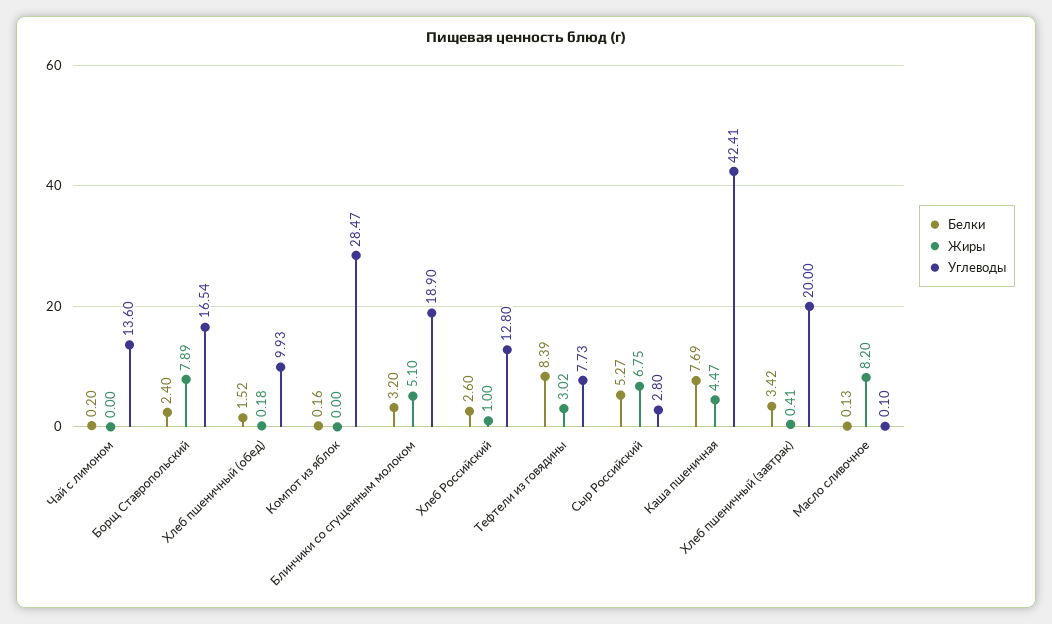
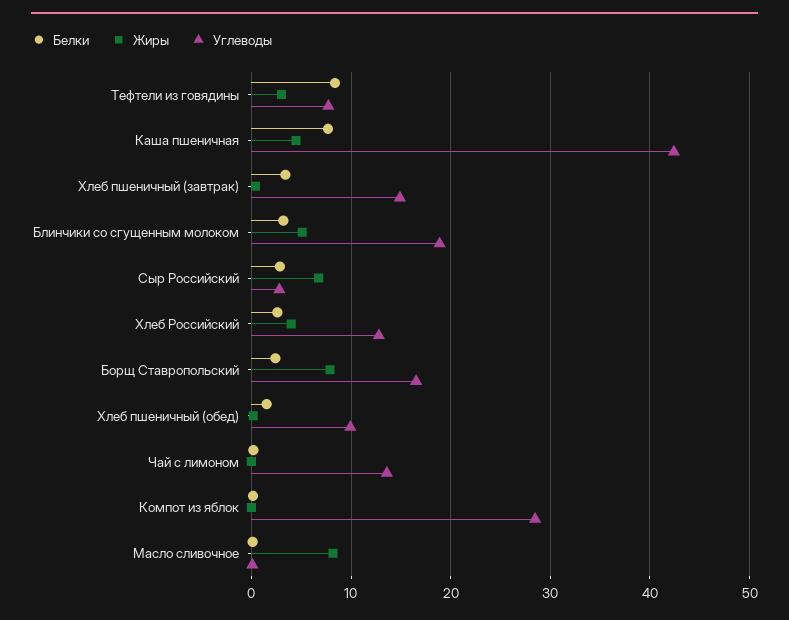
Жиры, Хлеб Российский: 1 -> 4
Белки, Сыр Российский: 5.27 -> 3
Углеводы, Хлеб пшеничный (завтрак): 20 -> 15

